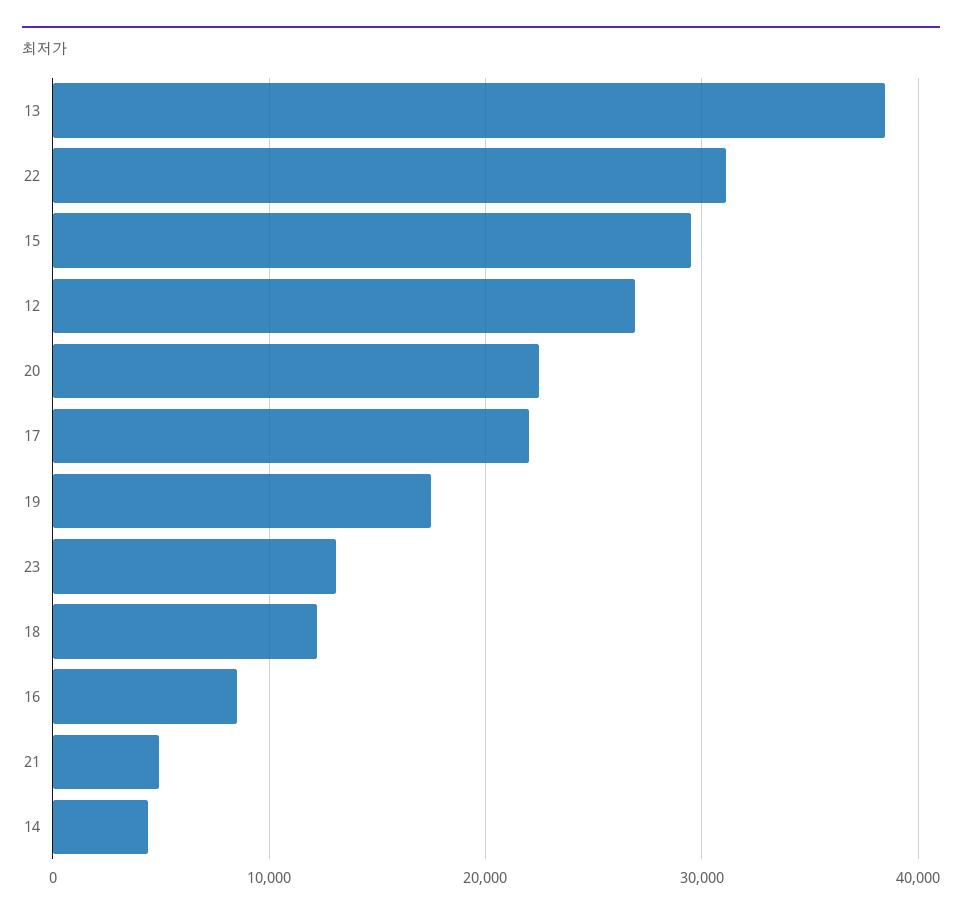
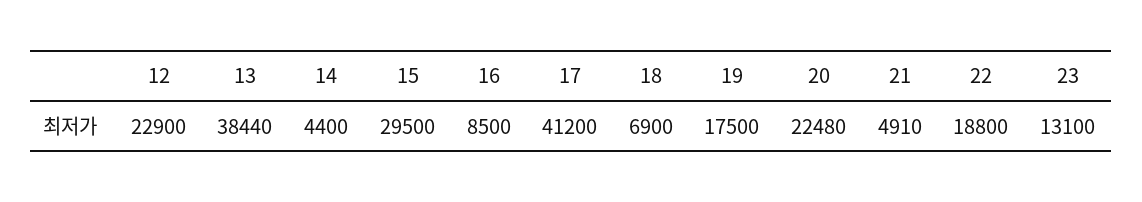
22: 31000 -> 18800
12: 27000 -> 22900
17: 22000 -> 41200
18: 12000 -> 6900

